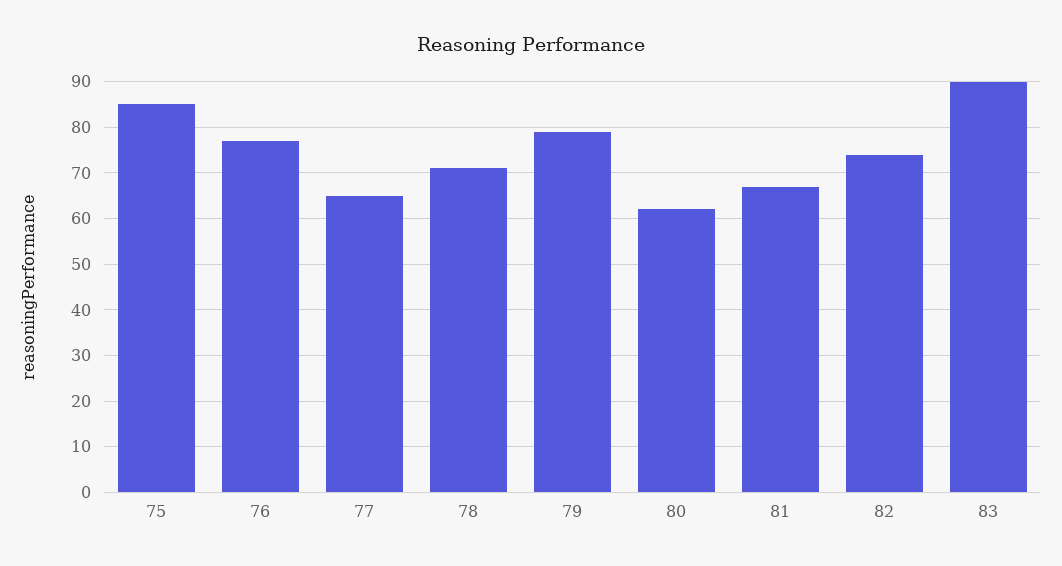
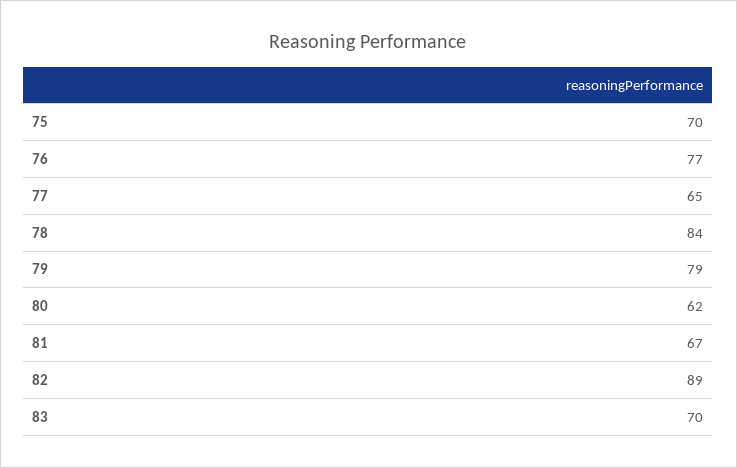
75: 85 -> 70
78: 70 -> 84
82: 75 -> 89
83: 90 -> 70

